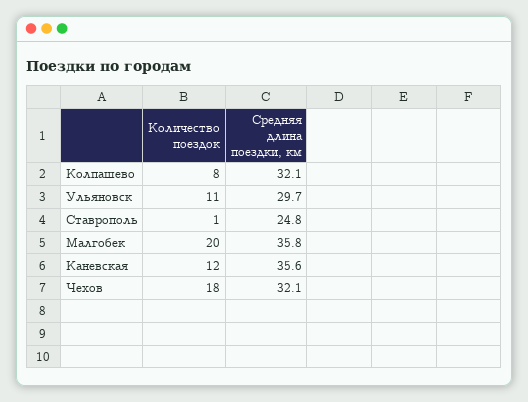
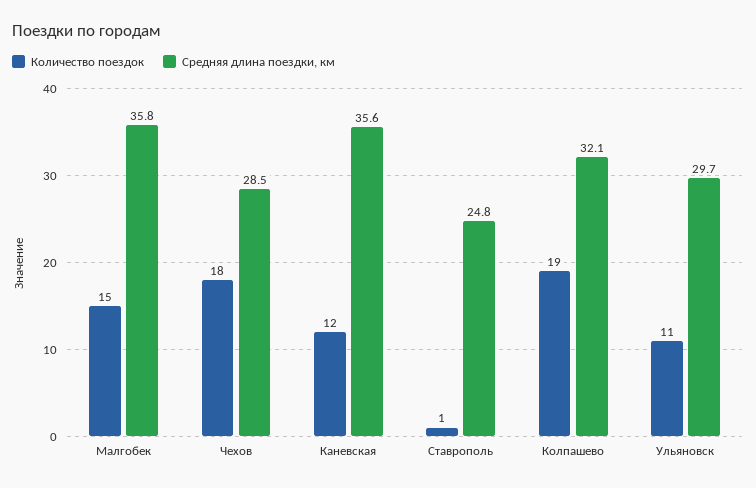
Количество поездок, Колпашево: 8 -> 19
Количество поездок, Малгобек: 20 -> 15
Средняя длина поездки, км, Чехов: 32.1 -> 28.5

